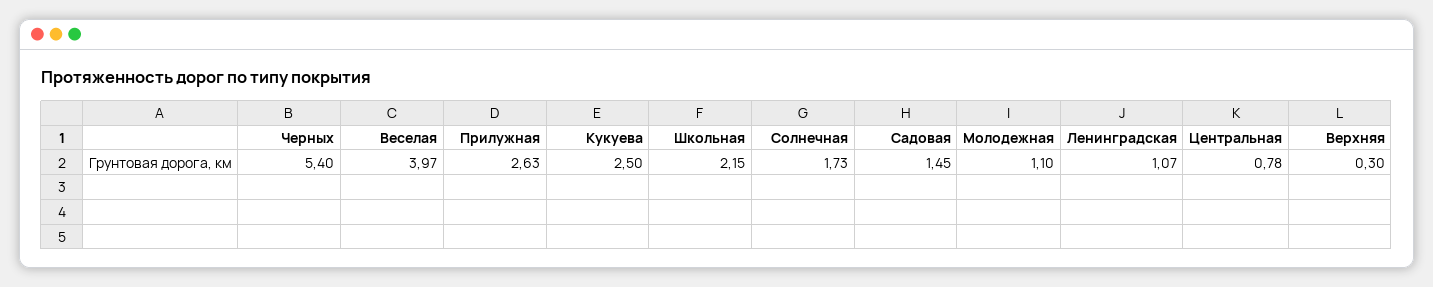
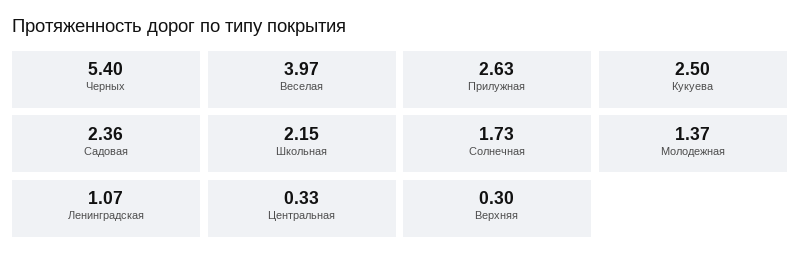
Садовая: 1.45 -> 2.36
Молодежная: 1.1 -> 1.37
Центральная: 0.78 -> 0.33

